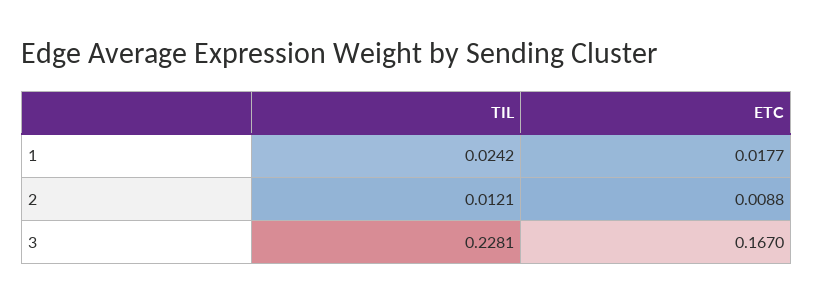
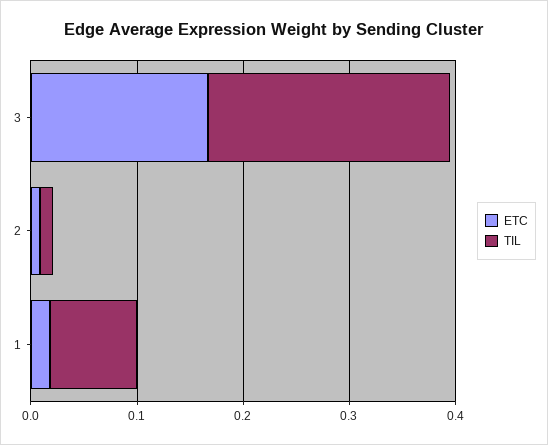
TIL, 1: 0.0242 -> 0.08

